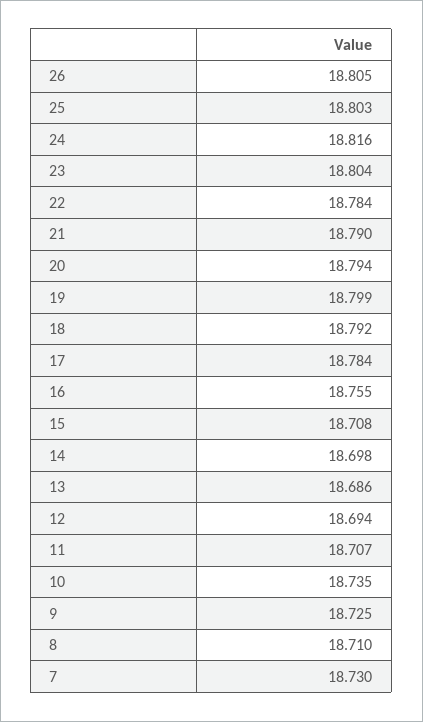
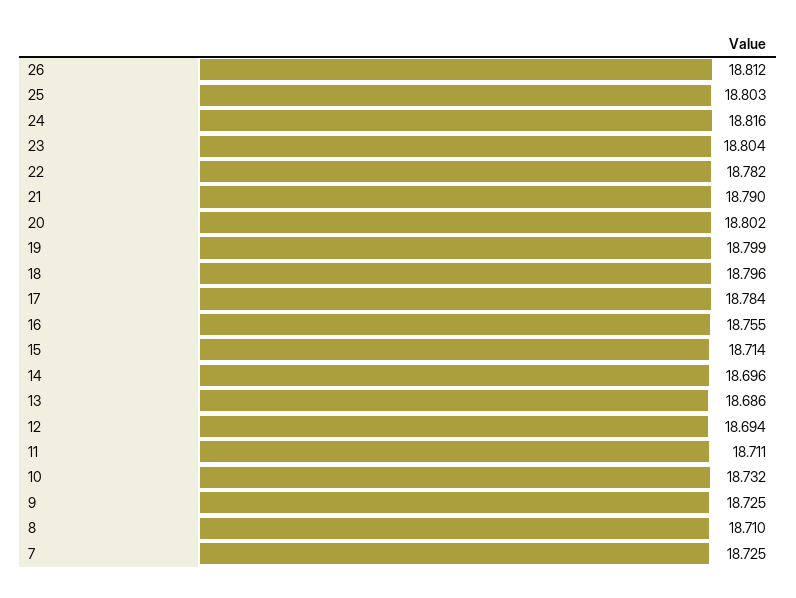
26: 18.805 -> 18.812
22: 18.784 -> 18.782
20: 18.794 -> 18.802
18: 18.792 -> 18.796
15: 18.708 -> 18.714
14: 18.698 -> 18.696
11: 18.707 -> 18.711
10: 18.735 -> 18.732
7: 18.73 -> 18.725

